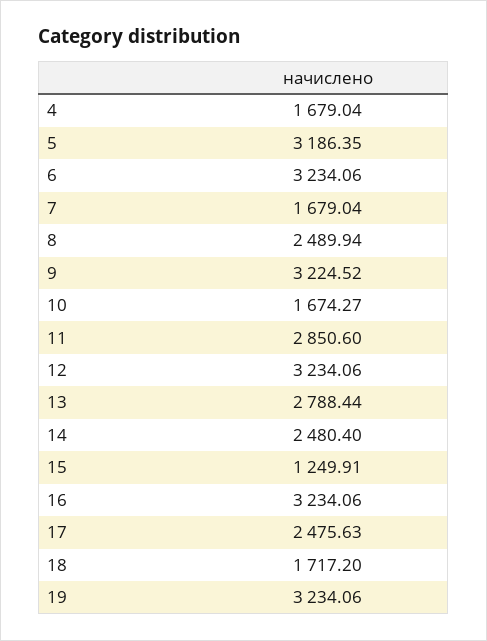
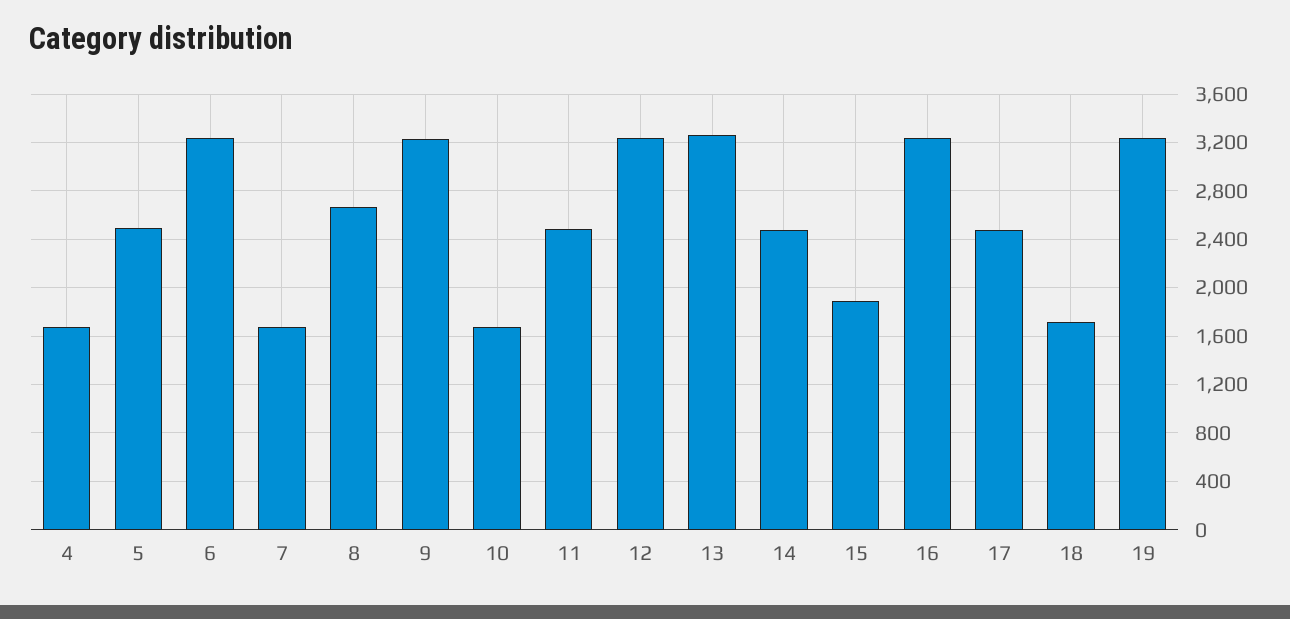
5: 3186.35 -> 2500
8: 2489.94 -> 2650
11: 2850.6 -> 2500
13: 2788.44 -> 3250
15: 1249.91 -> 1900

